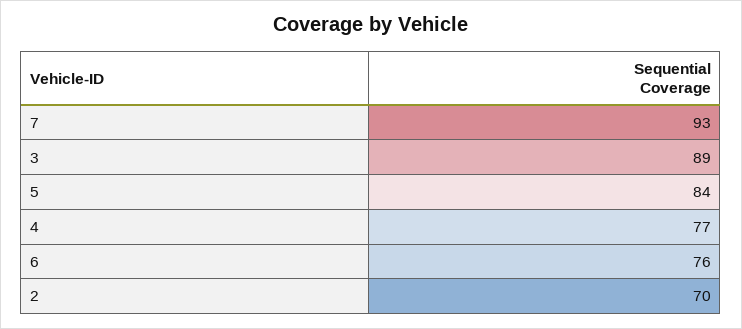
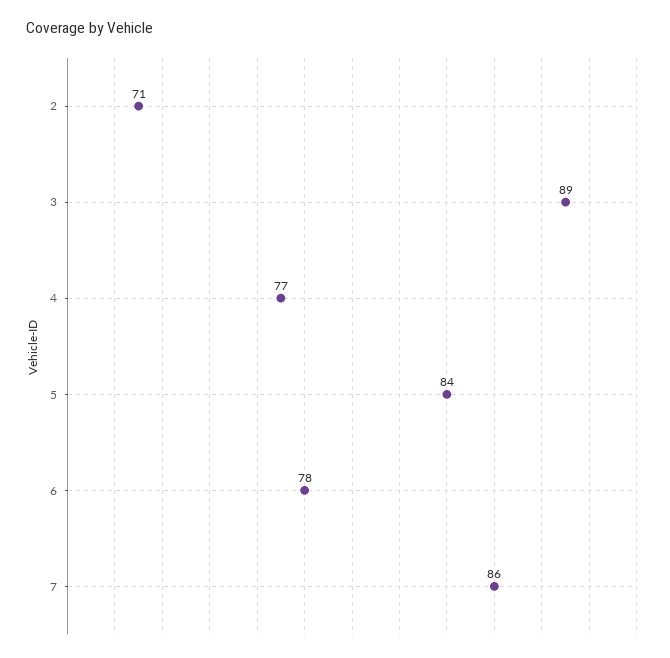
7: 93 -> 86
6: 76 -> 78
2: 70 -> 71

